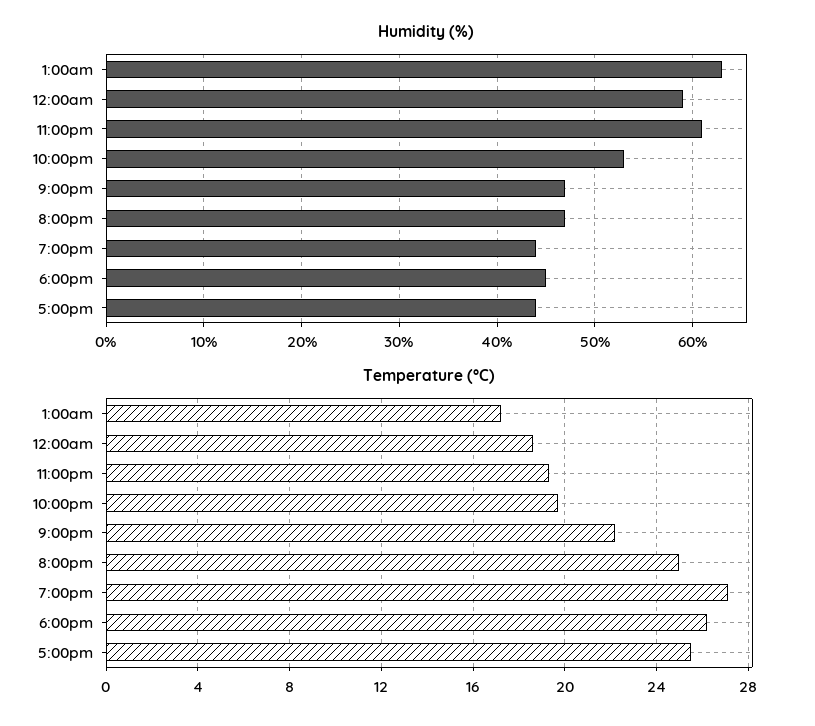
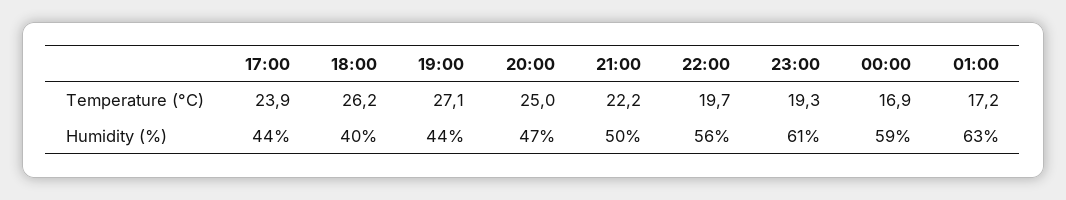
Humidity (%), 10:00pm: 53 -> 56
Humidity (%), 9:00pm: 47 -> 50
Humidity (%), 6:00pm: 45 -> 40
Temperature (°C), 12:00am: 18.5 -> 16.9
Temperature (°C), 5:00pm: 25.5 -> 23.9

